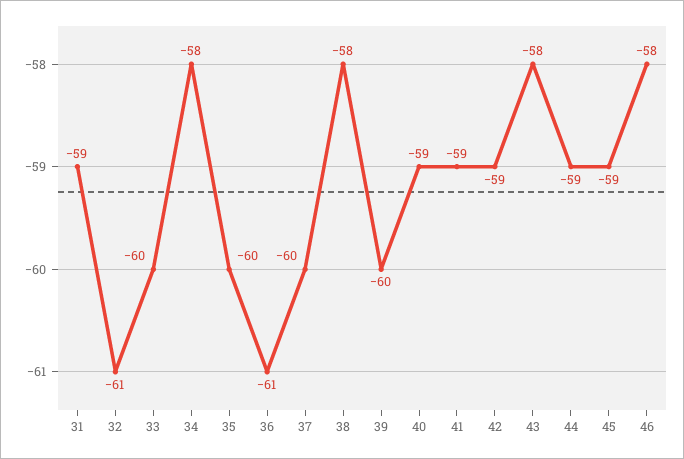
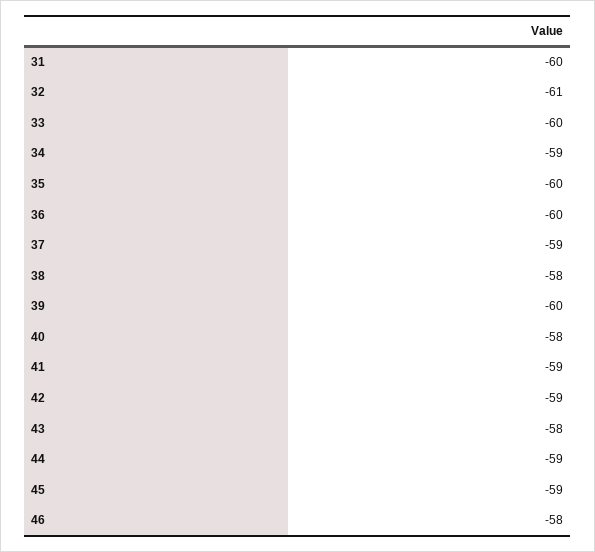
31: -59 -> -60
34: -58 -> -59
36: -61 -> -60
37: -60 -> -59
40: -59 -> -58

